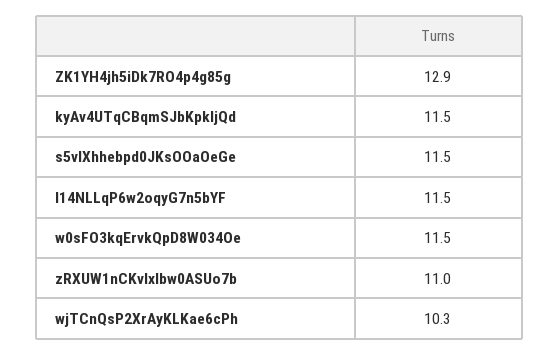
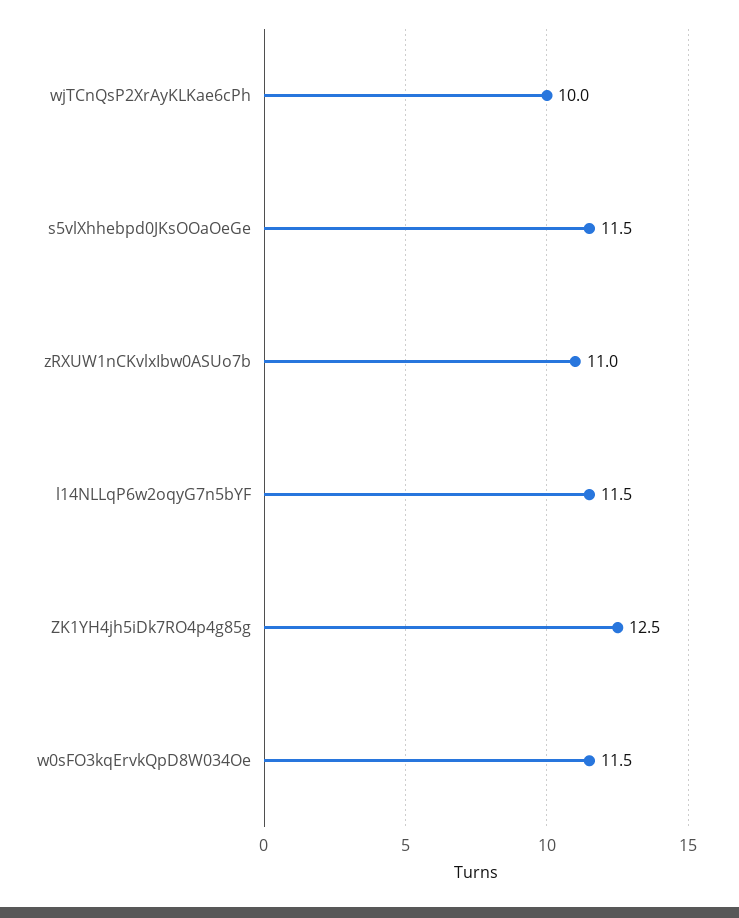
ZK1YH4jh5iDk7RO4p4g85g: 12.9 -> 12.5
kyAv4UTqCBqmSJbKpkIjQd: 11.5 -> none
wjTCnQsP2XrAyKLKae6cPh: 10.3 -> 10

